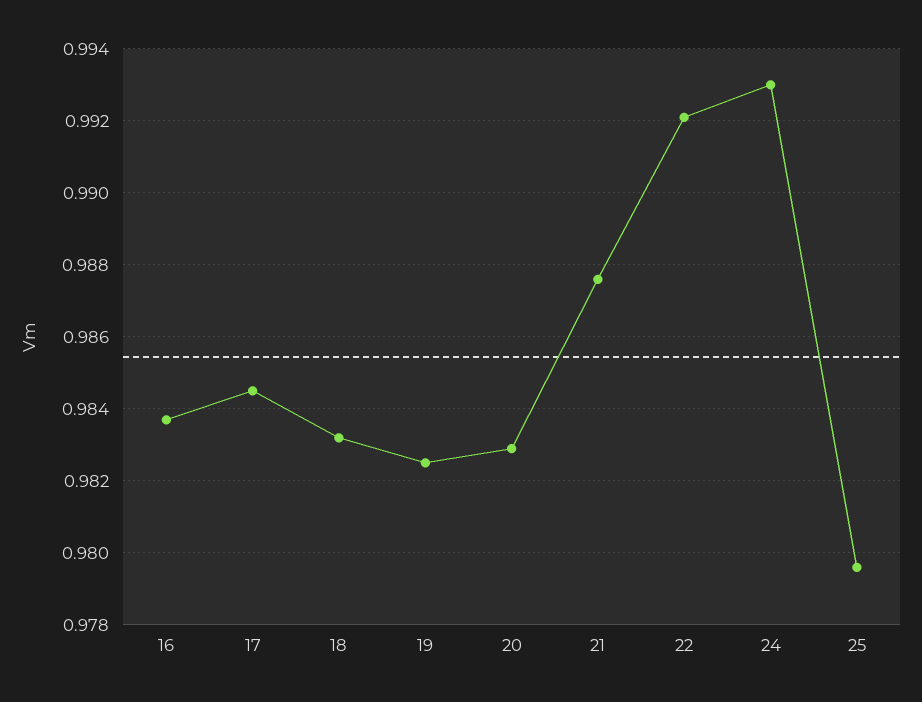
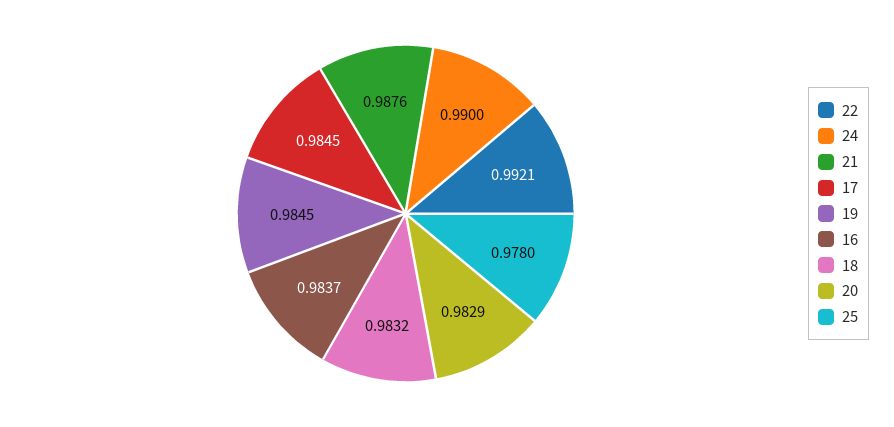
19: 0.9825 -> 0.9845
24: 0.993 -> 0.99
25: 0.9795 -> 0.978

